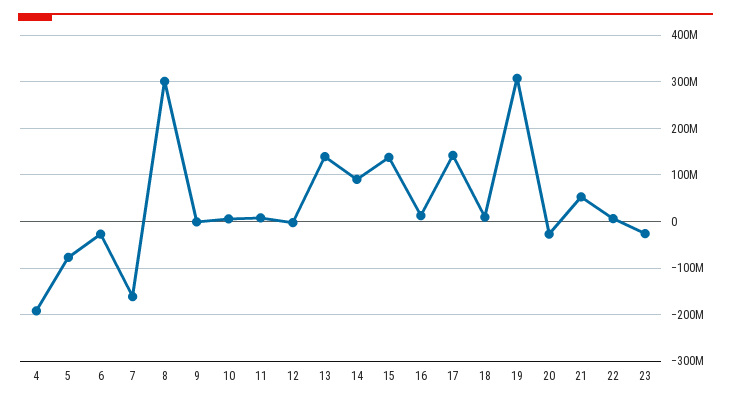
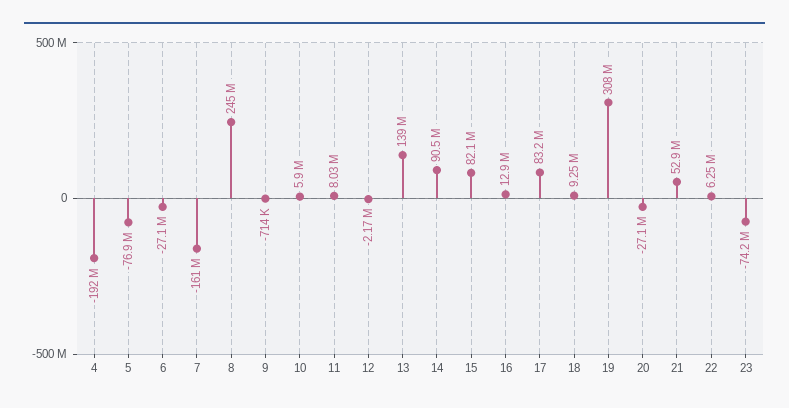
8: 300000000 -> 245000000
15: 140000000 -> 82100000
17: 140000000 -> 83200000
23: -20000000 -> -74200000

